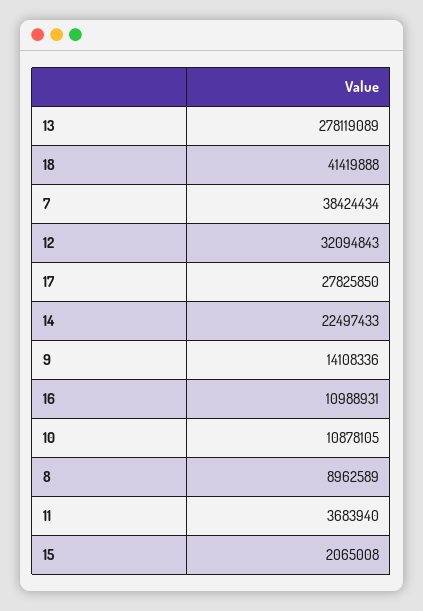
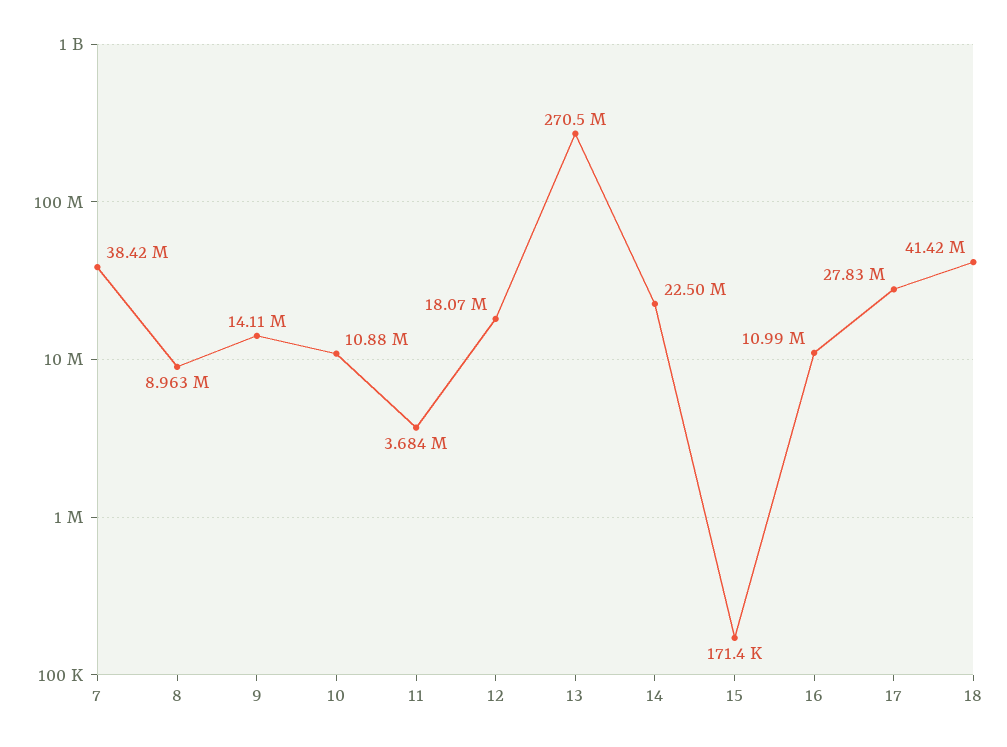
13: 278119089 -> 270500000
12: 32094843 -> 18070000
15: 2065008 -> 171400

